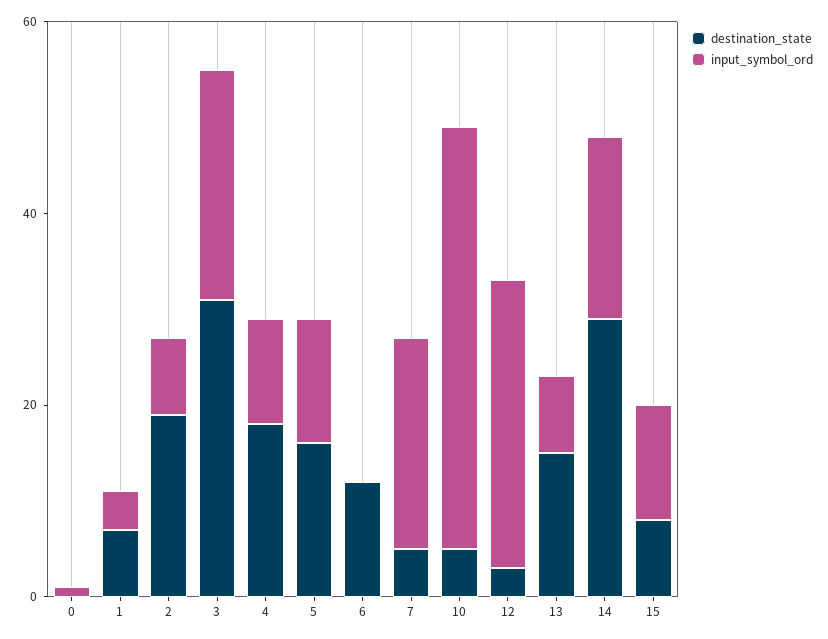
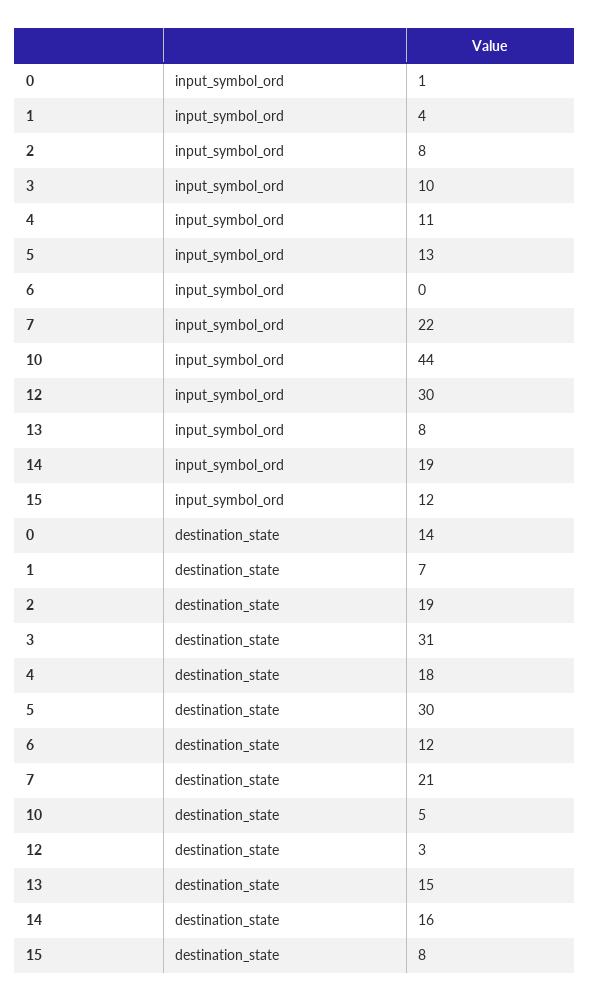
destination_state, 0: 0 -> 14
input_symbol_ord, 3: 25 -> 10
destination_state, 5: 15 -> 30
destination_state, 7: 5 -> 21
destination_state, 14: 30 -> 16

